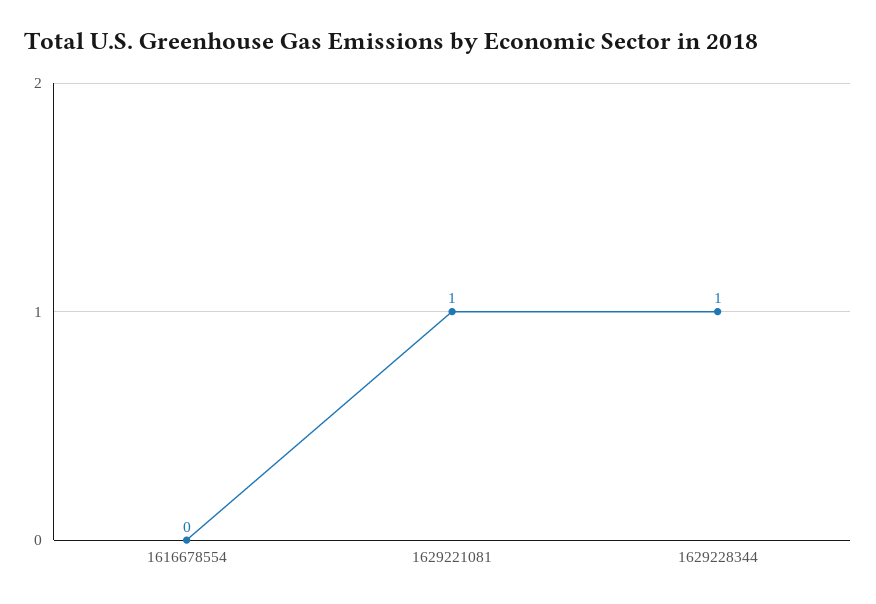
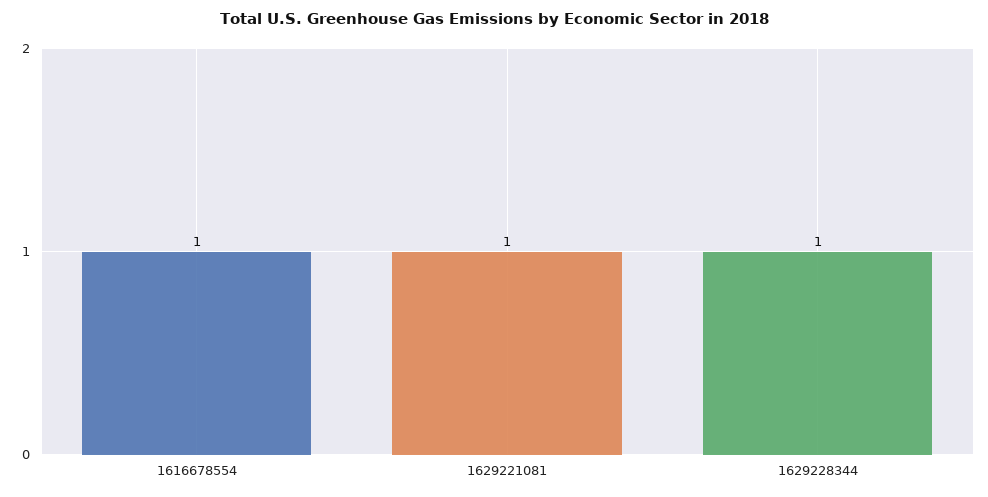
1616678554: 0 -> 1

